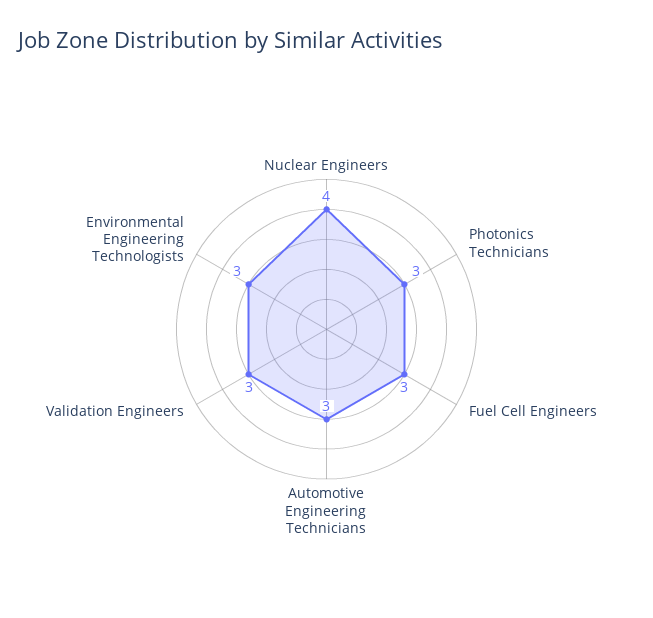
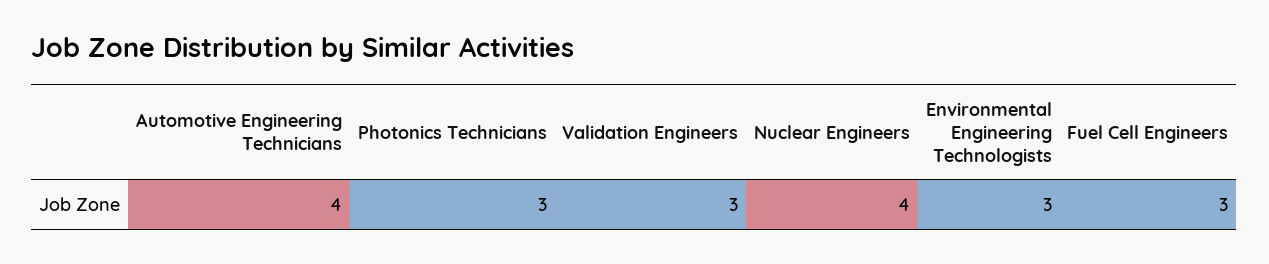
Automotive Engineering Technicians: 3 -> 4

